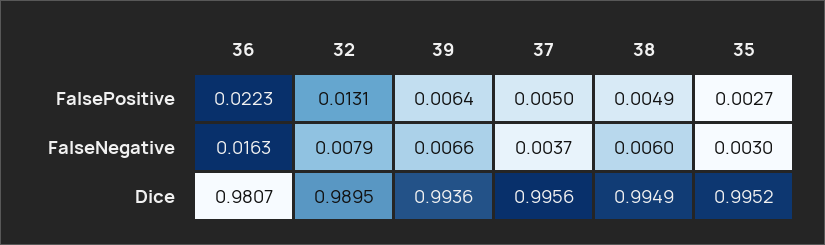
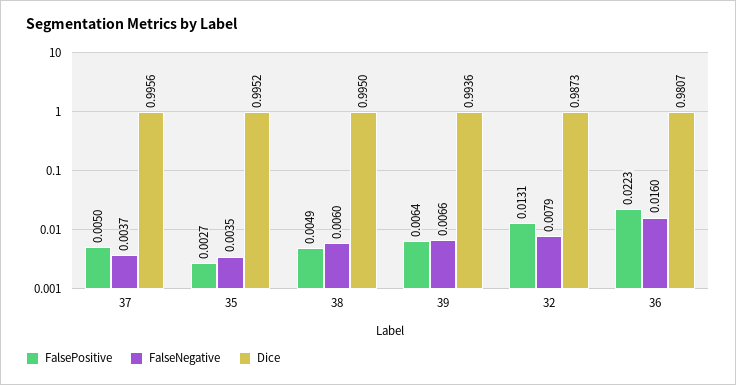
FalseNegative, 36: 0.0163 -> 0.016
FalseNegative, 35: 0.003 -> 0.0035
Dice, 32: 0.9895 -> 0.9873
Dice, 38: 0.9949 -> 0.995

